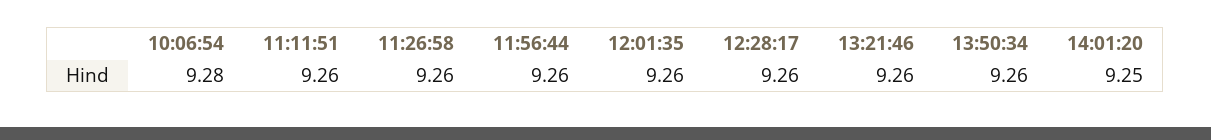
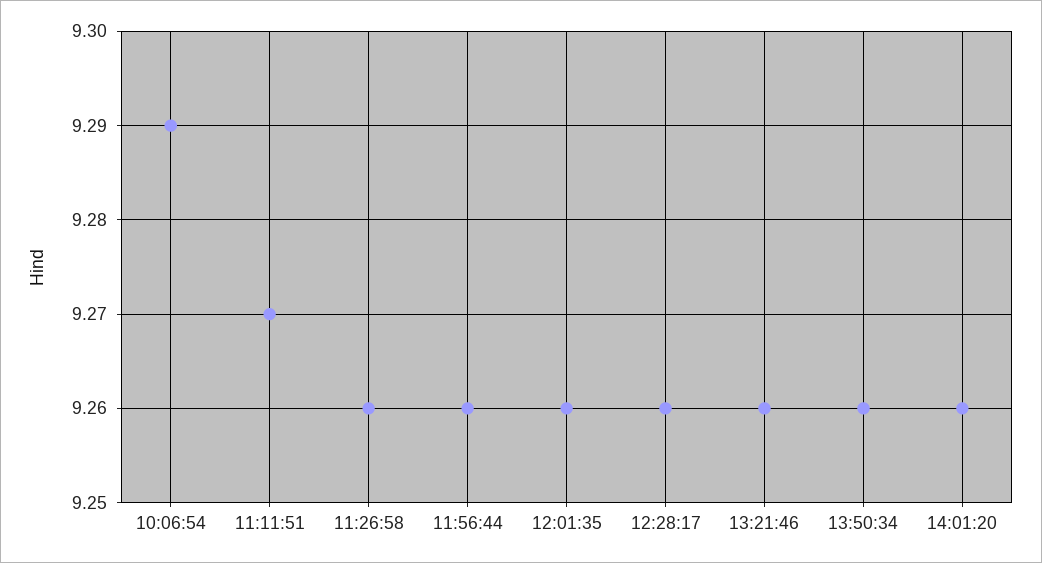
10:06:54: 9.28 -> 9.29
11:11:51: 9.26 -> 9.27
14:01:20: 9.25 -> 9.26

